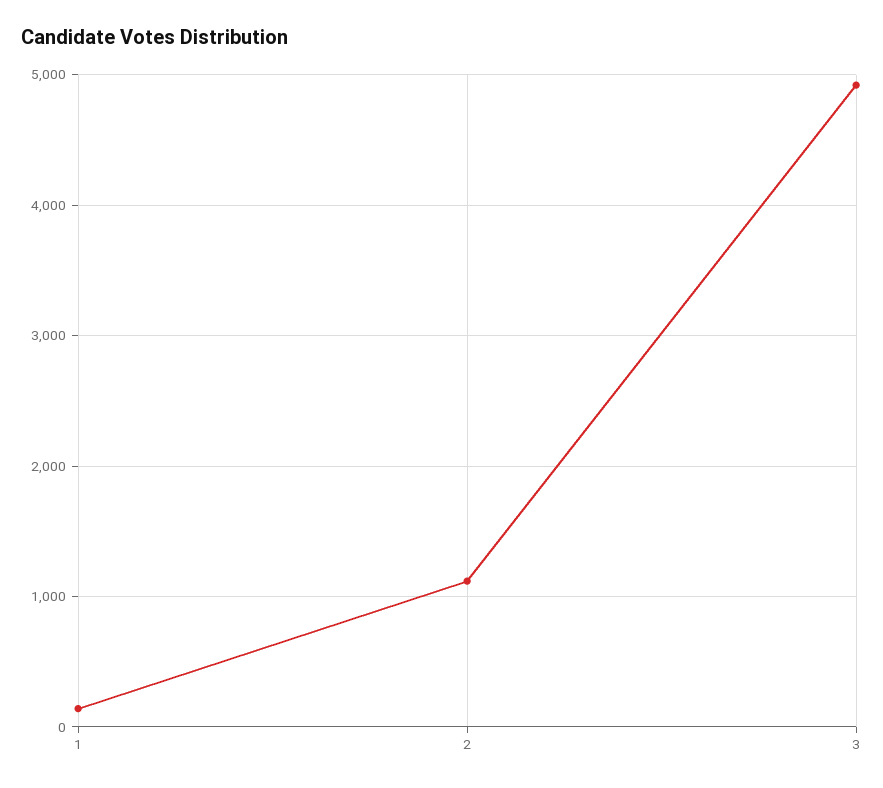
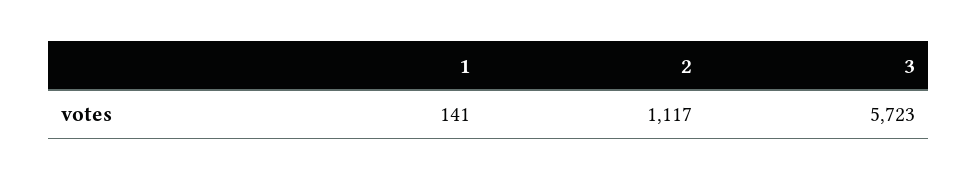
3: 4900 -> 5723

